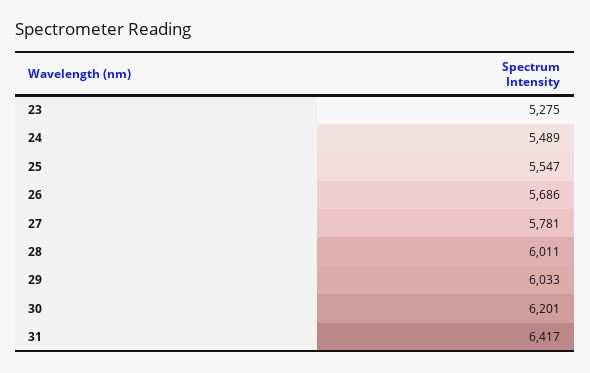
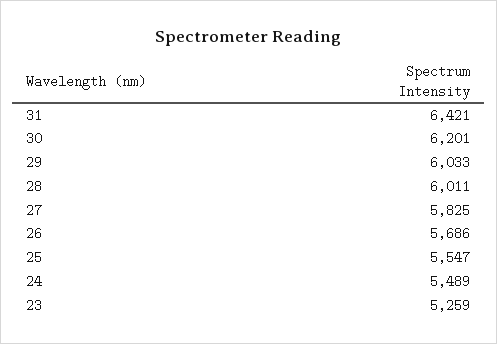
23: 5275 -> 5259
27: 5781 -> 5825
31: 6417 -> 6421

